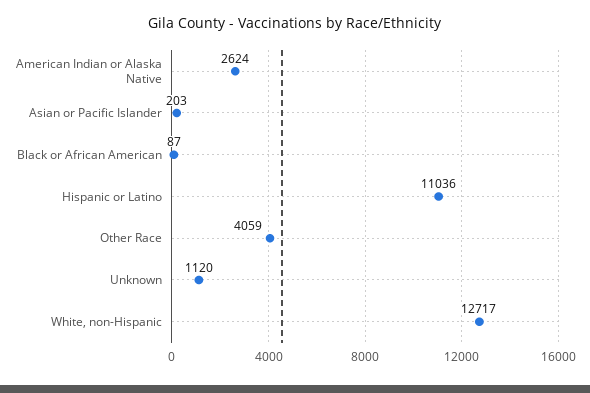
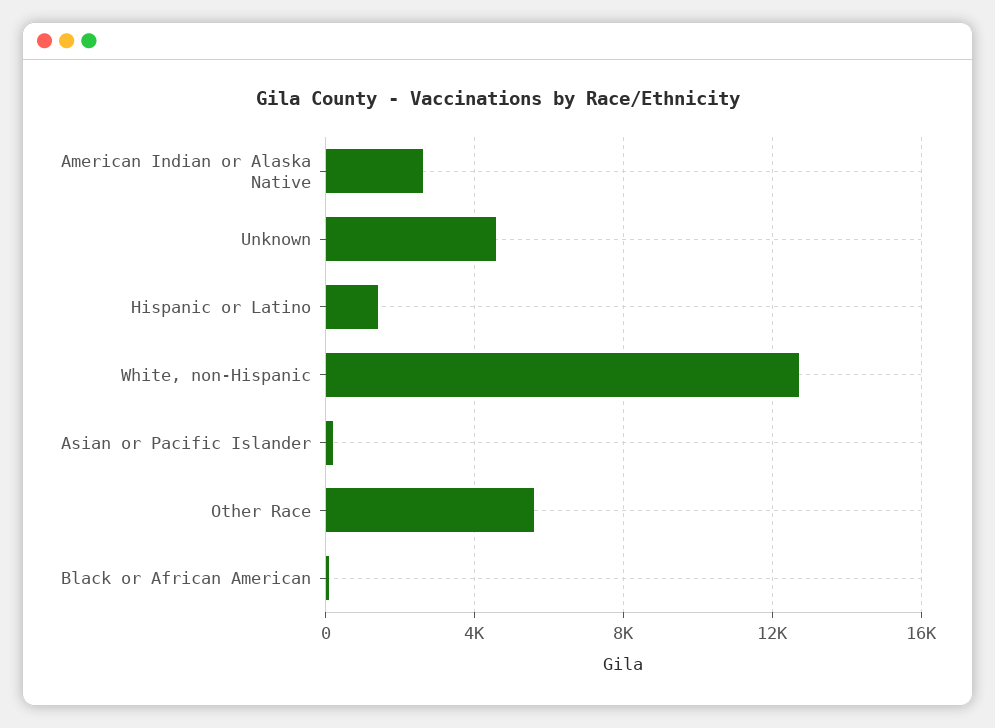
Hispanic or Latino: 11036 -> 1500
Other Race: 4059 -> 5500
Unknown: 1120 -> 4500

